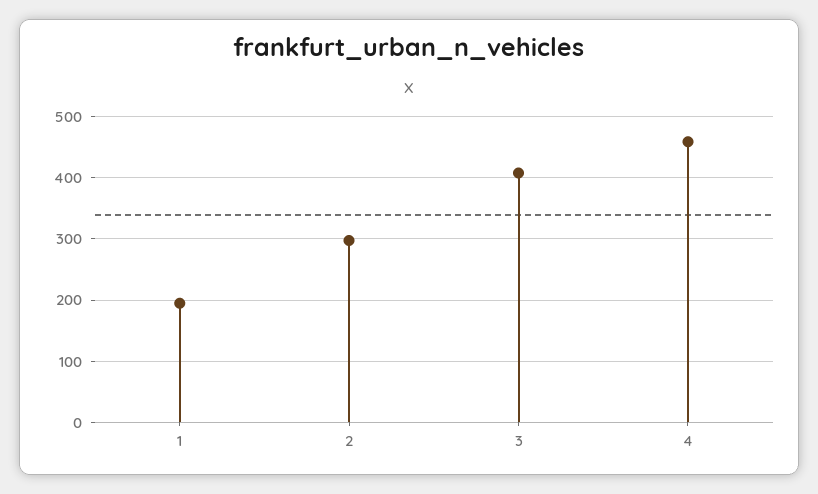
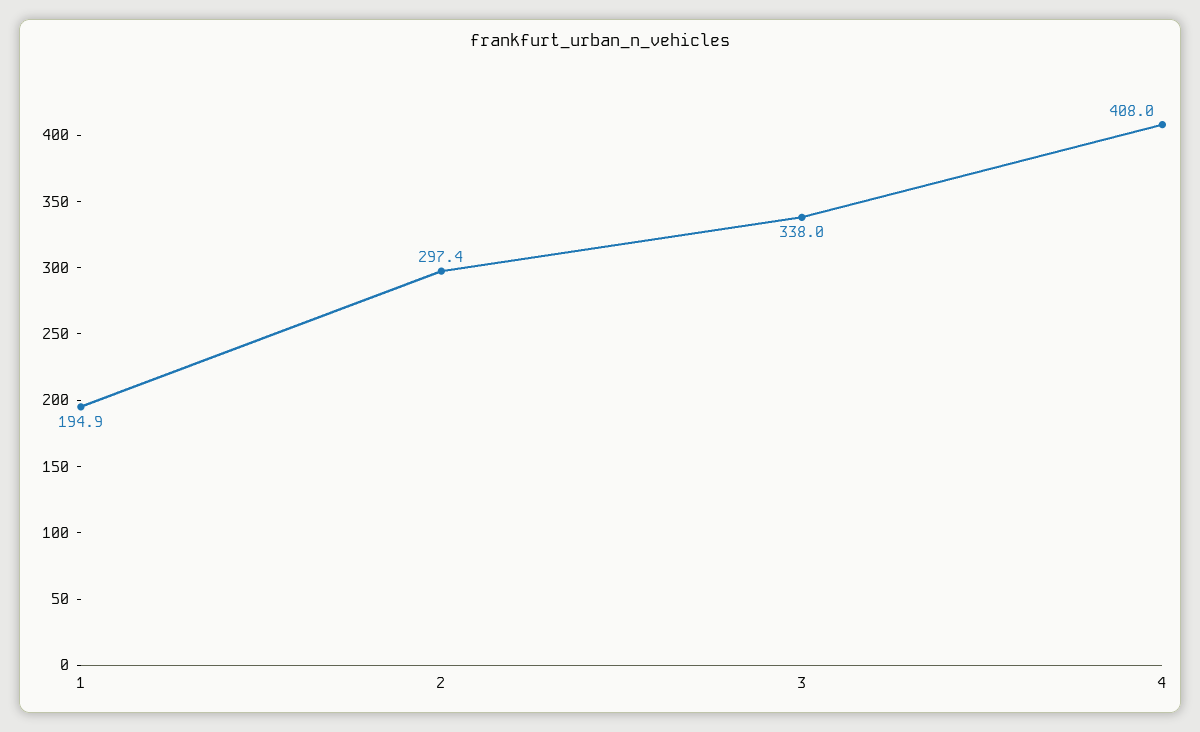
3: 410 -> 338
4: 460 -> 408

